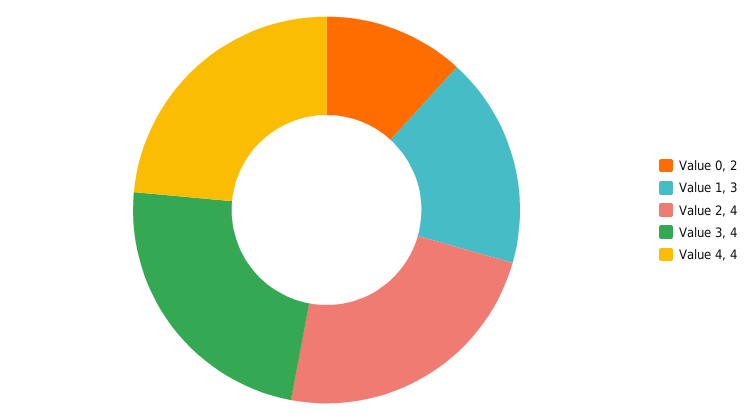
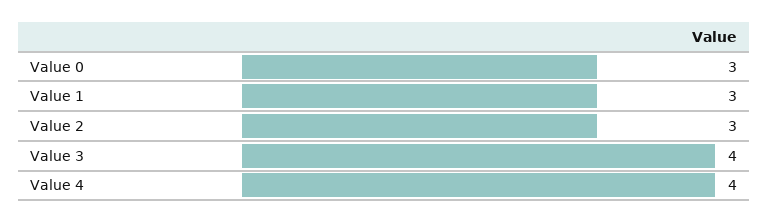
Value 0: 2 -> 3
Value 2: 4 -> 3

